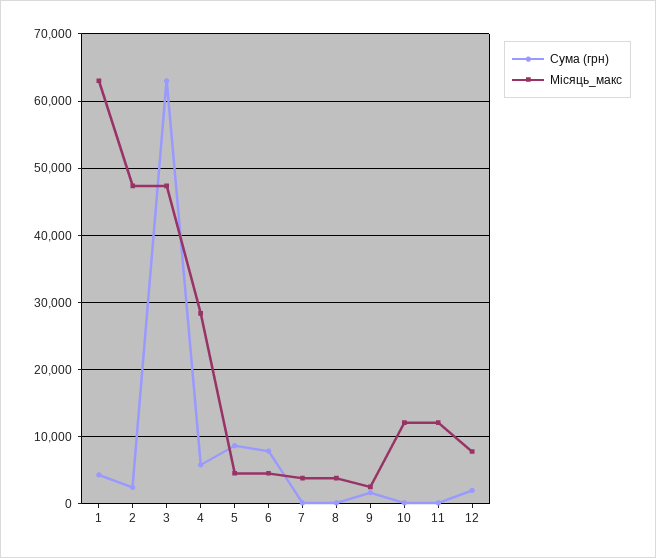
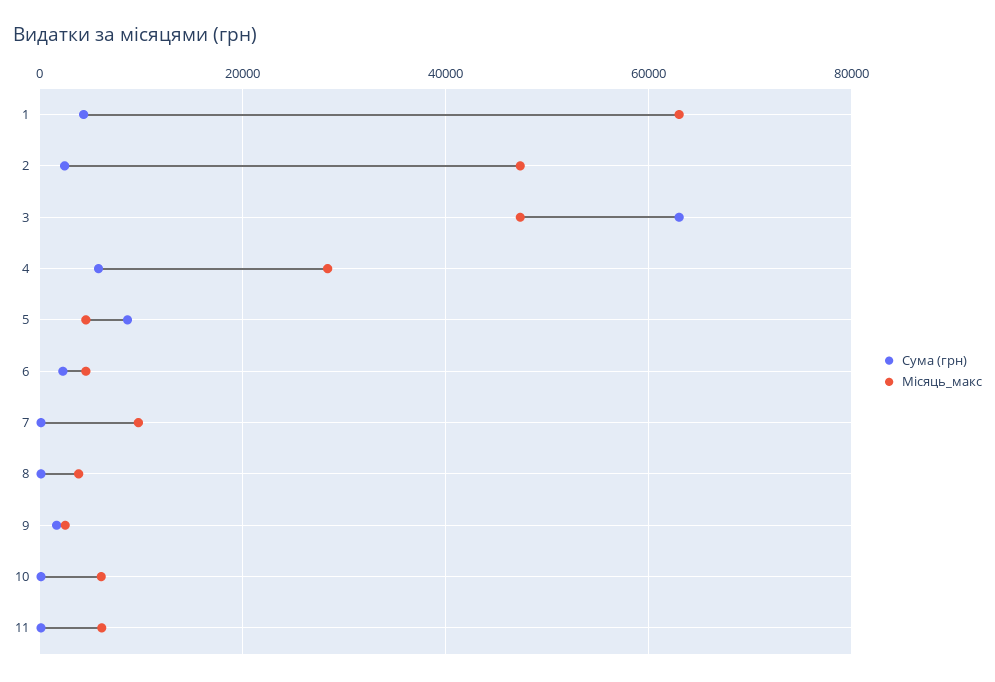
Сума (грн), 6: 8000 -> 2000
Місяць_макс, 7: 4000 -> 10000
Місяць_макс, 10: 12000 -> 6000
Місяць_макс, 11: 12000 -> 6000
Сума (грн), 12: 2000 -> none
Місяць_макс, 12: 8000 -> none

